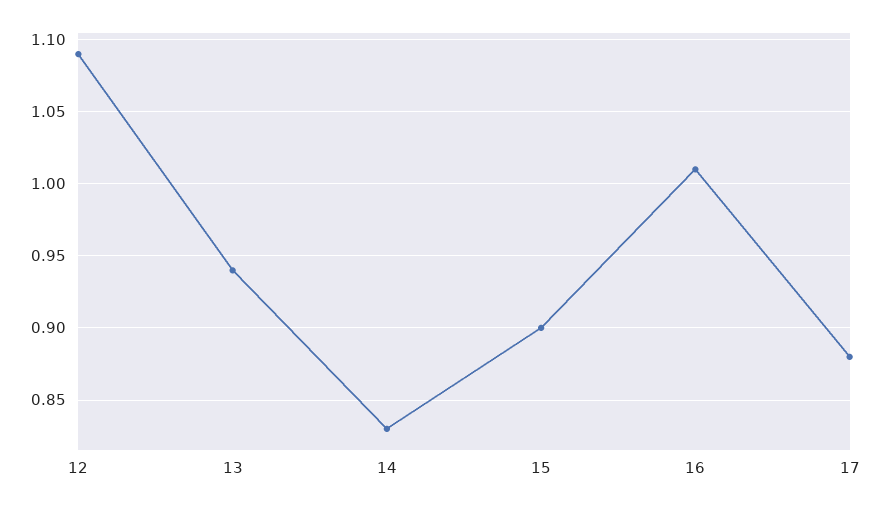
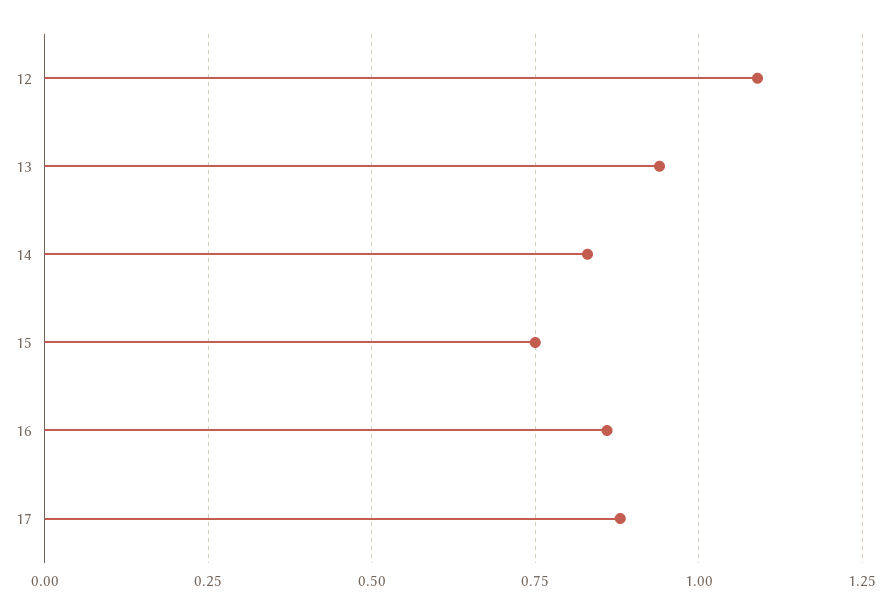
15: 0.9 -> 0.75
16: 1.01 -> 0.85

